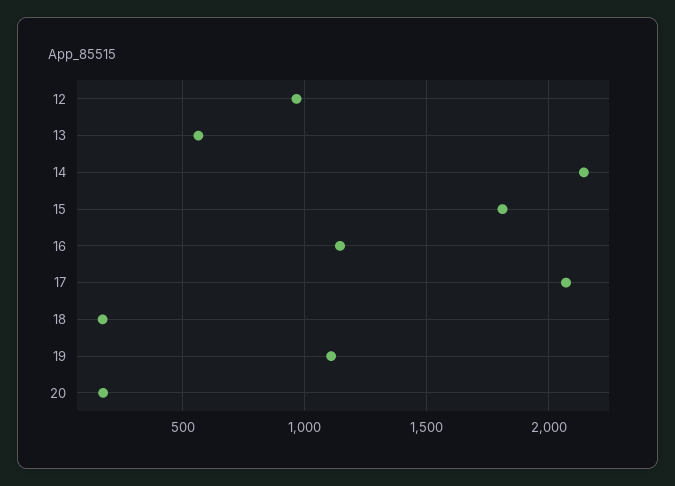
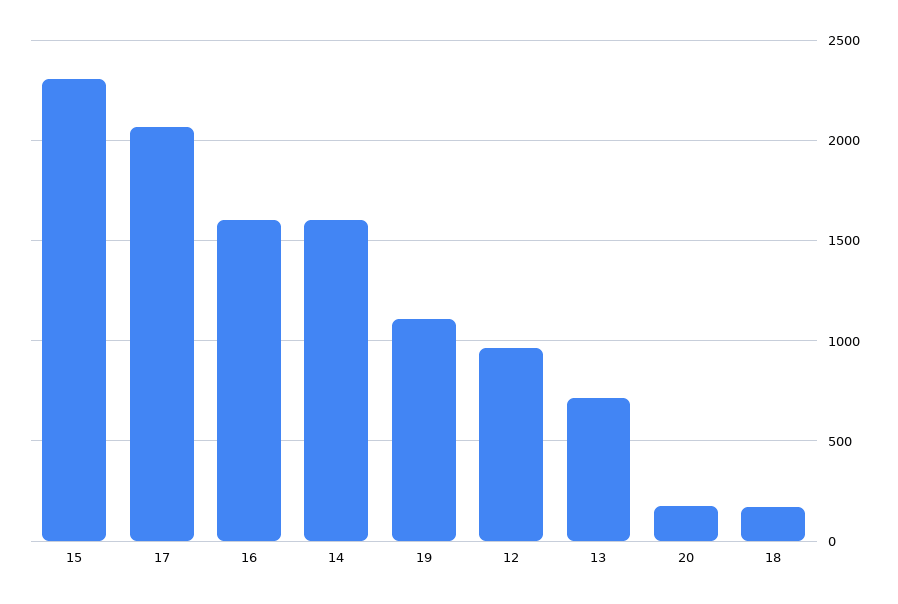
13: 550 -> 700
14: 2150 -> 1600
15: 1800 -> 2300
16: 1150 -> 1600

